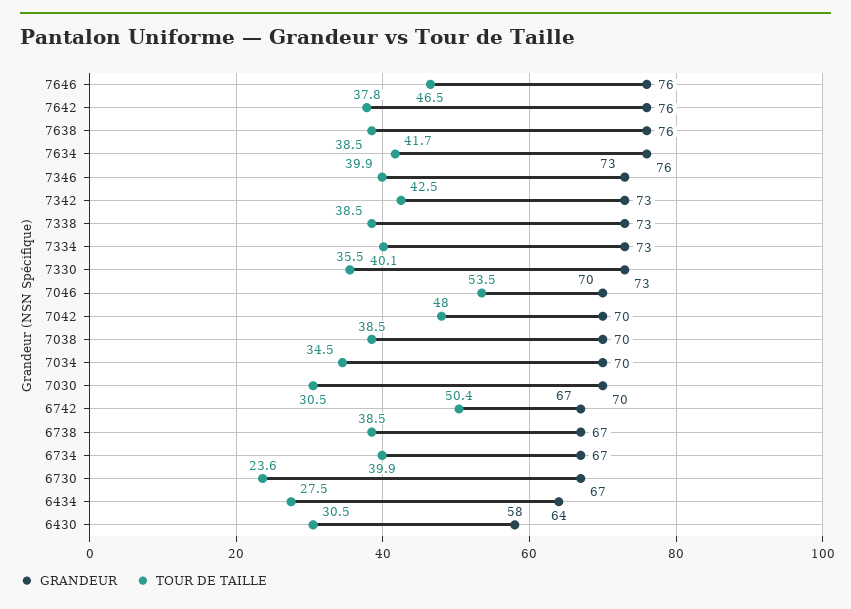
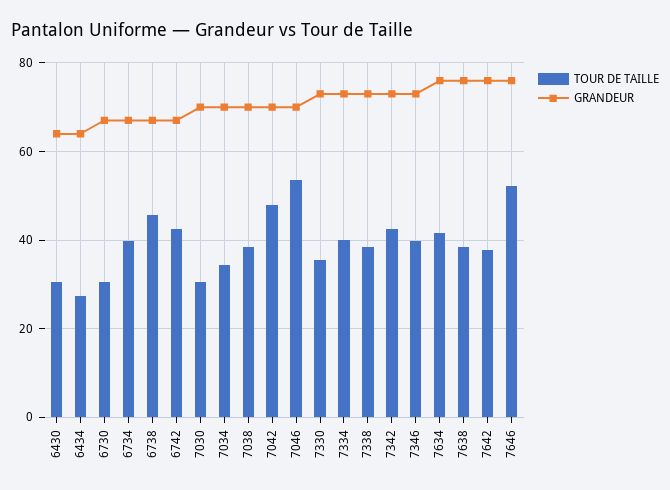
TOUR DE TAILLE, 7646: 46.5 -> 52
TOUR DE TAILLE, 6742: 50.4 -> 42
TOUR DE TAILLE, 6738: 38.5 -> 46
TOUR DE TAILLE, 6730: 23.6 -> 30
GRANDEUR, 6430: 58 -> 64

